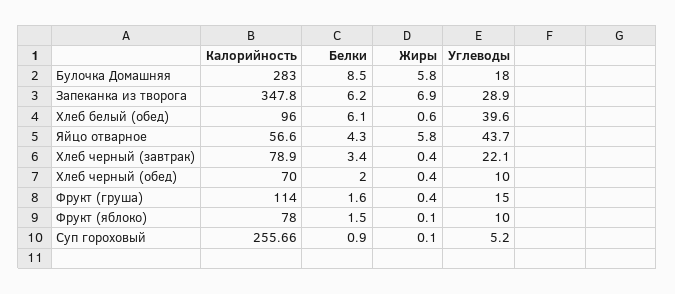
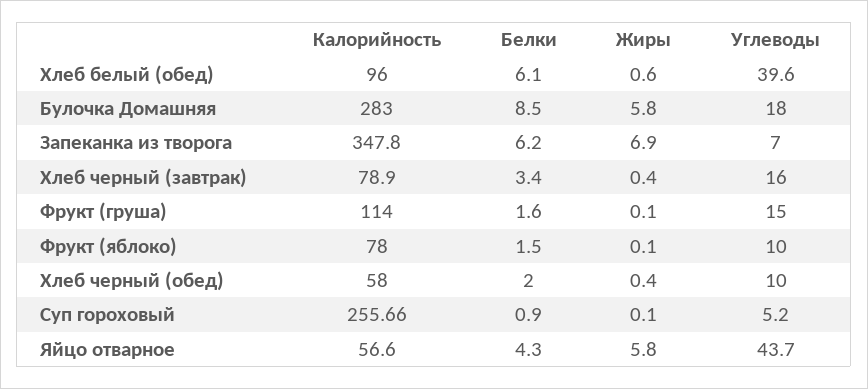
Углеводы, Запеканка из творога: 28.9 -> 7
Углеводы, Хлеб черный (завтрак): 22.1 -> 16
Калорийность, Хлеб черный (обед): 70 -> 58
Жиры, Фрукт (груша): 0.4 -> 0.1

